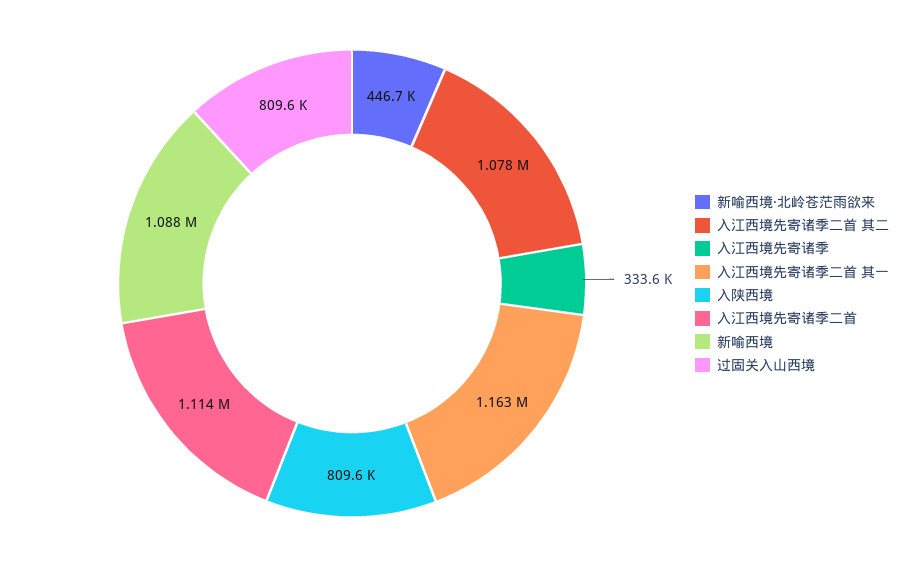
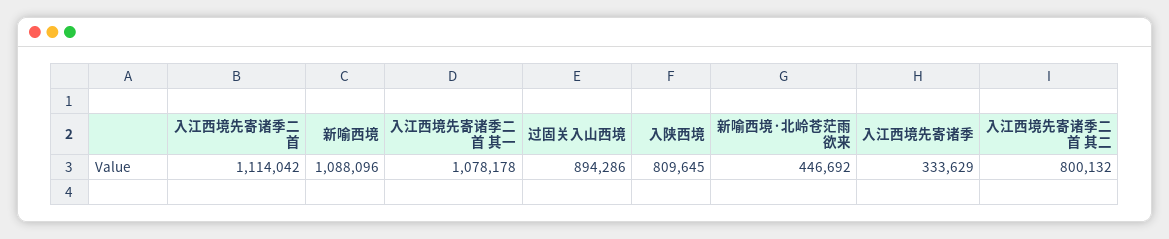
入江西境先寄诸季二首 其二: 1078000 -> 800132
入江西境先寄诸季二首 其一: 1163000 -> 1078178
过固关入山西境: 809600 -> 894286

